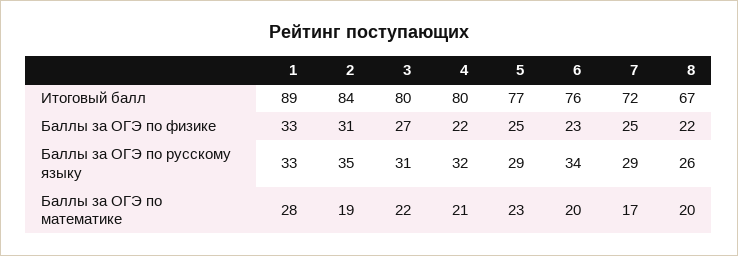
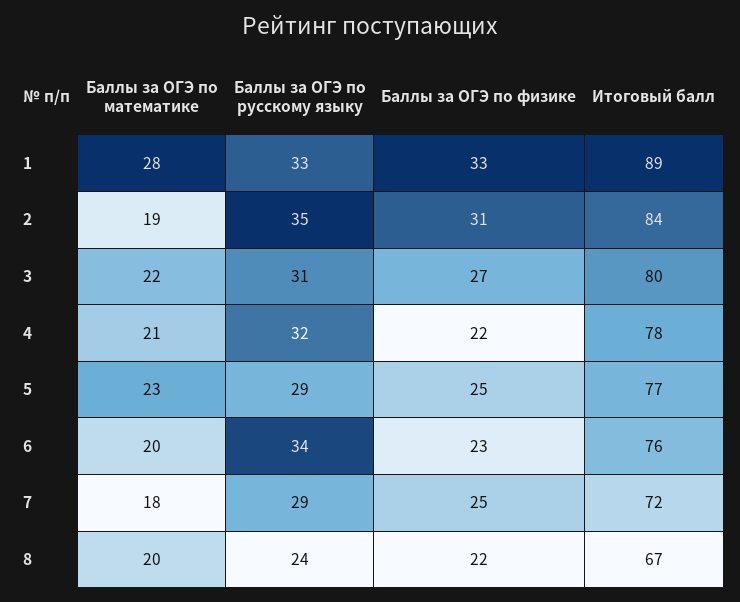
4, Итоговый балл: 80 -> 78
8, Баллы за ОГЭ по русскому языку: 26 -> 24
7, Баллы за ОГЭ по математике: 17 -> 18

